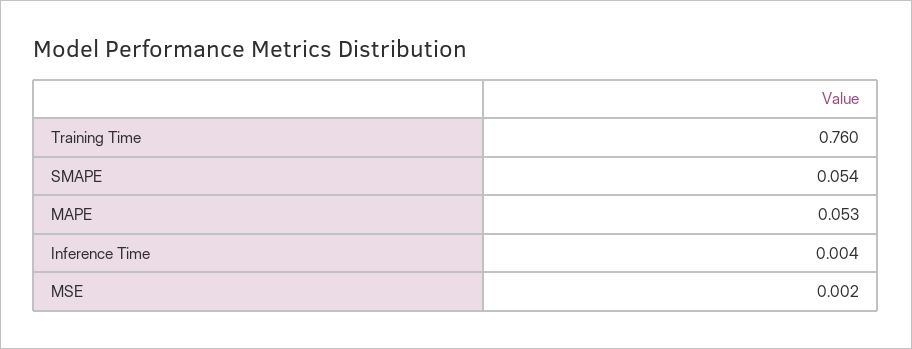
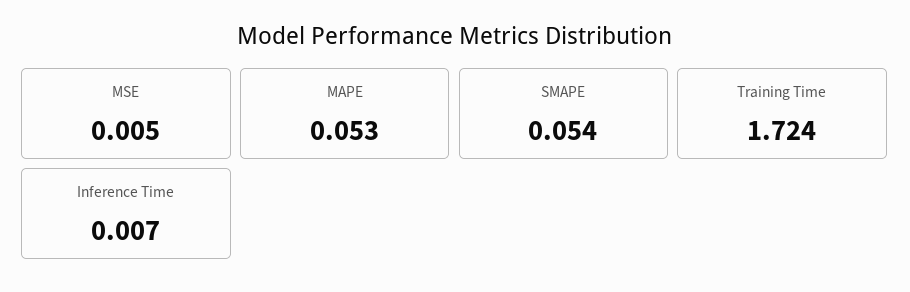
Training Time: 0.76 -> 1.724
Inference Time: 0.004 -> 0.007
MSE: 0.002 -> 0.005

